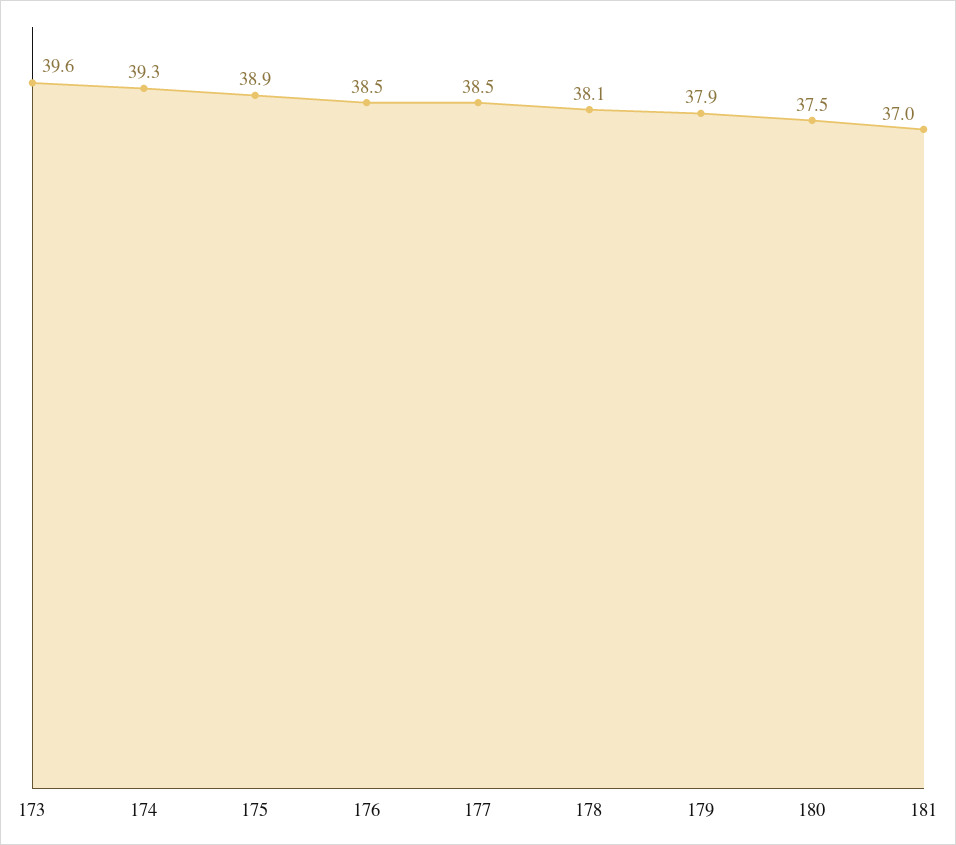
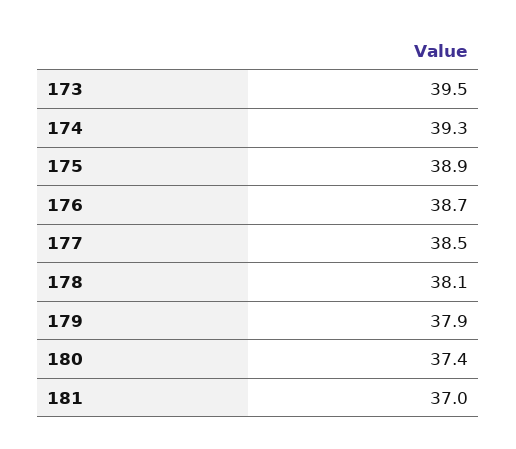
173: 39.6 -> 39.5
176: 38.5 -> 38.7
180: 37.5 -> 37.4

